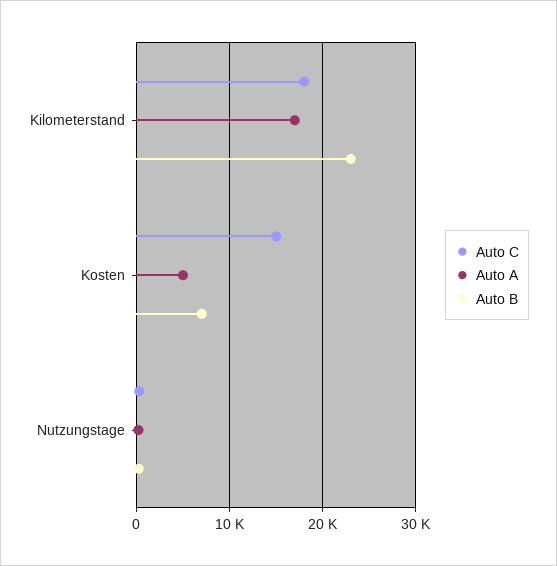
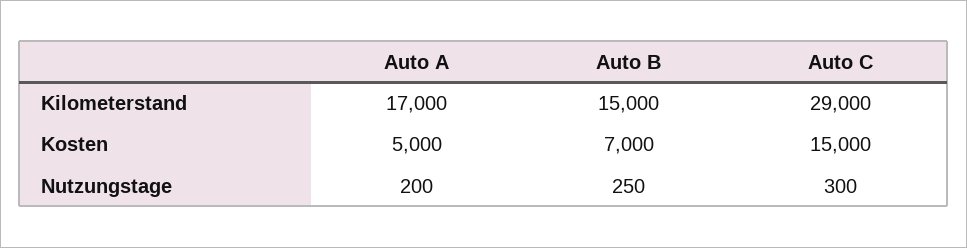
Auto C, Kilometerstand: 18000 -> 29000
Auto B, Kilometerstand: 23000 -> 15000

